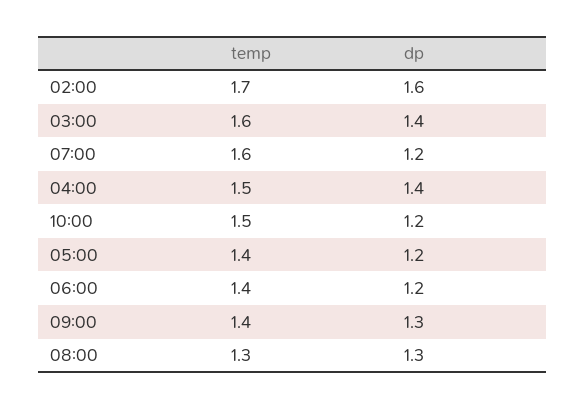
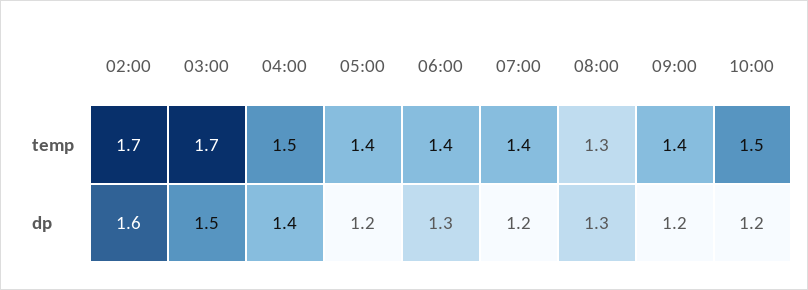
temp, 03:00: 1.6 -> 1.7
dp, 03:00: 1.4 -> 1.5
temp, 07:00: 1.6 -> 1.4
dp, 06:00: 1.2 -> 1.3
dp, 09:00: 1.3 -> 1.2

